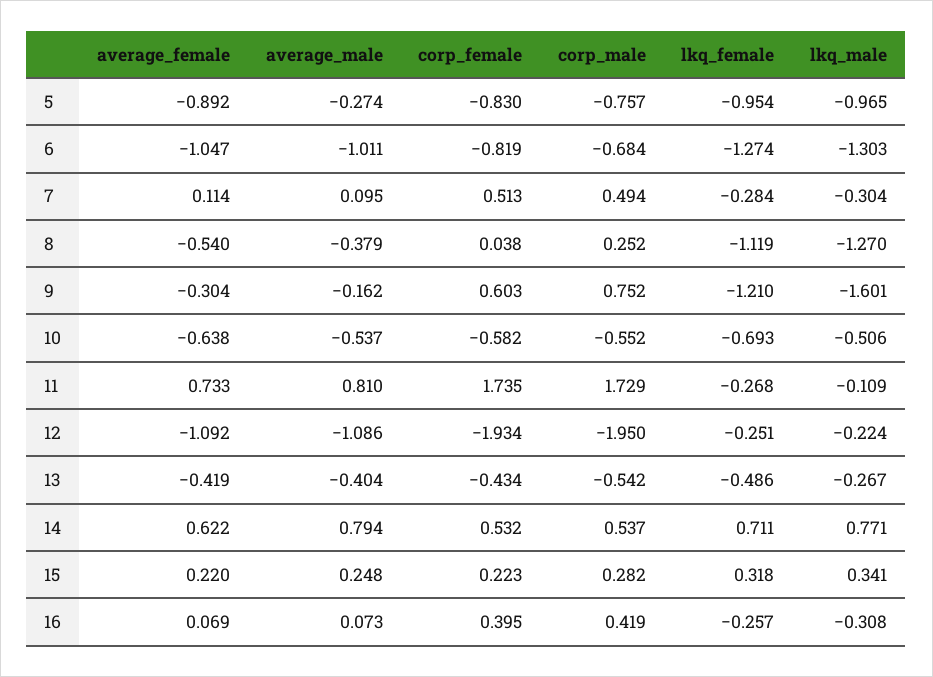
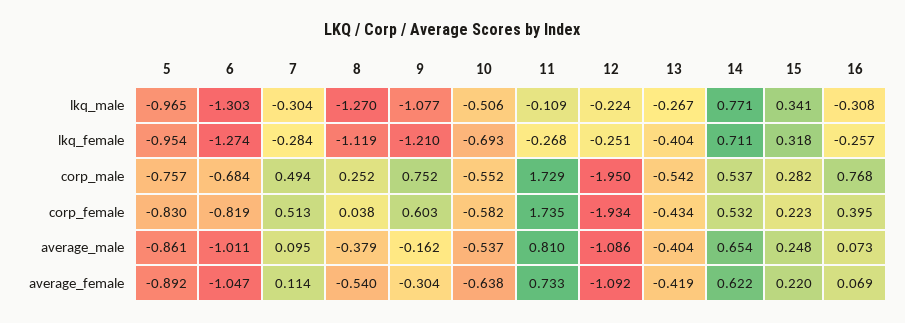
average_male, 5: -0.274 -> -0.861
lkq_male, 9: -1.601 -> -1.077
lkq_female, 13: -0.486 -> -0.404
average_male, 14: 0.794 -> 0.654
corp_male, 16: 0.419 -> 0.768

